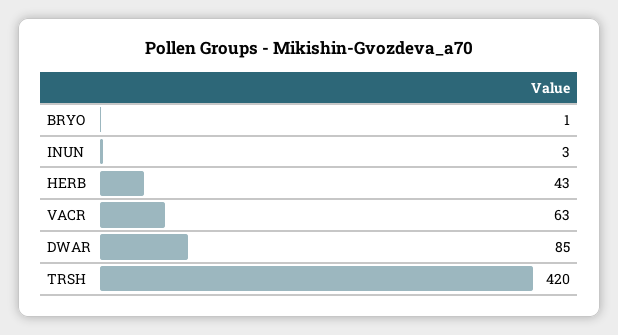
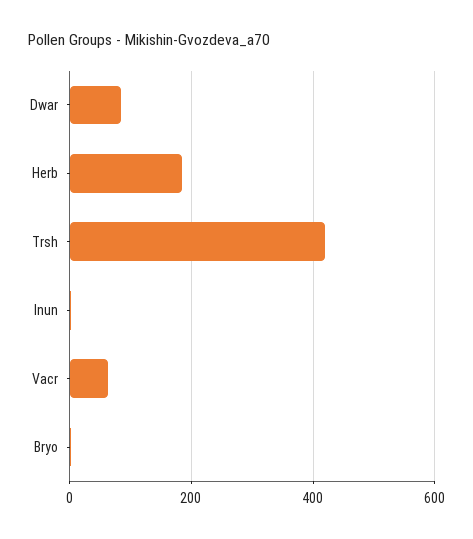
HERB: 43 -> 180

